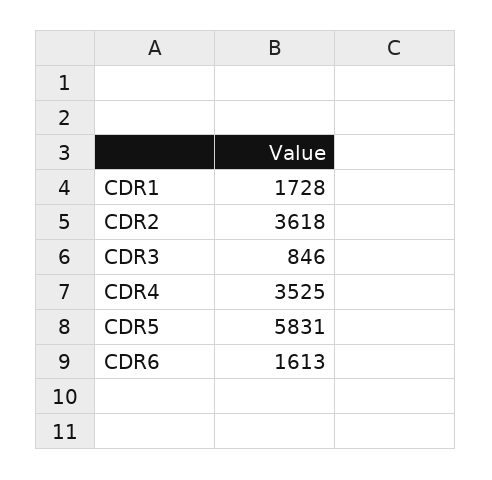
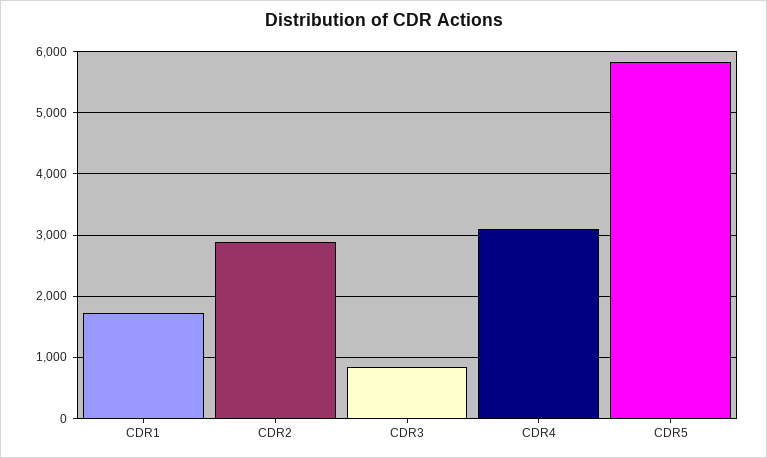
CDR2: 3618 -> 2900
CDR4: 3525 -> 3100
CDR6: 1613 -> none

